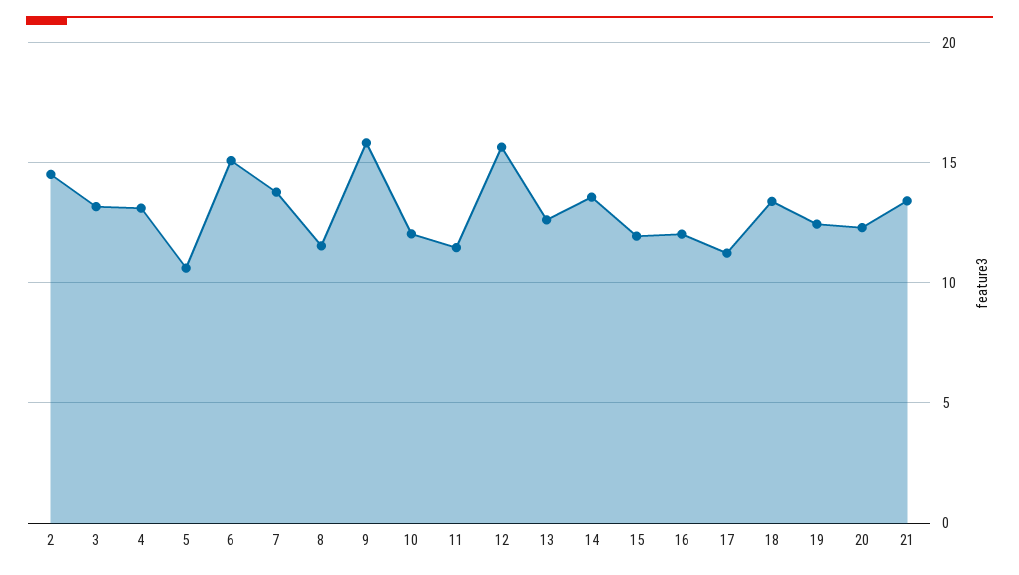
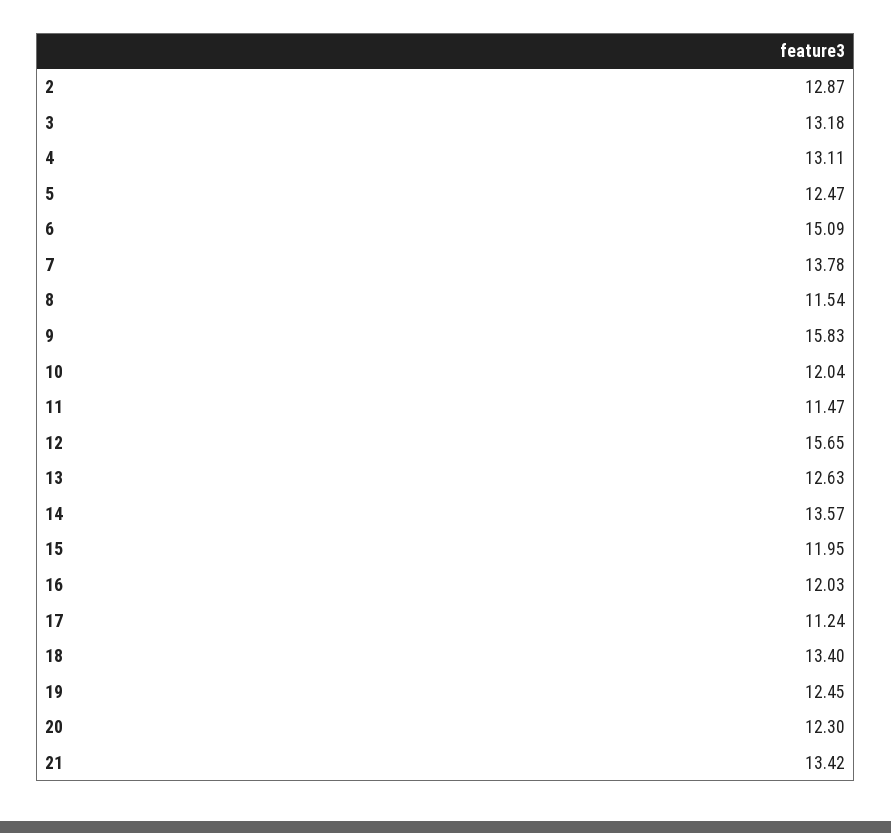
2: 14.5 -> 12.87
5: 10.5 -> 12.47

